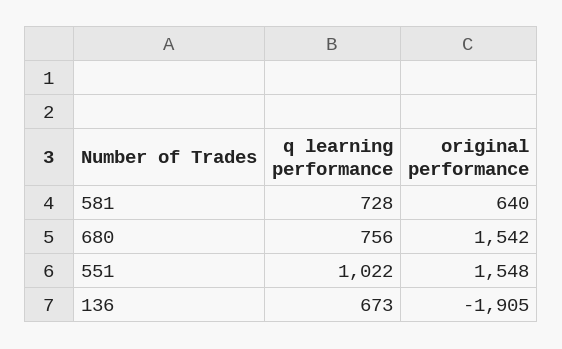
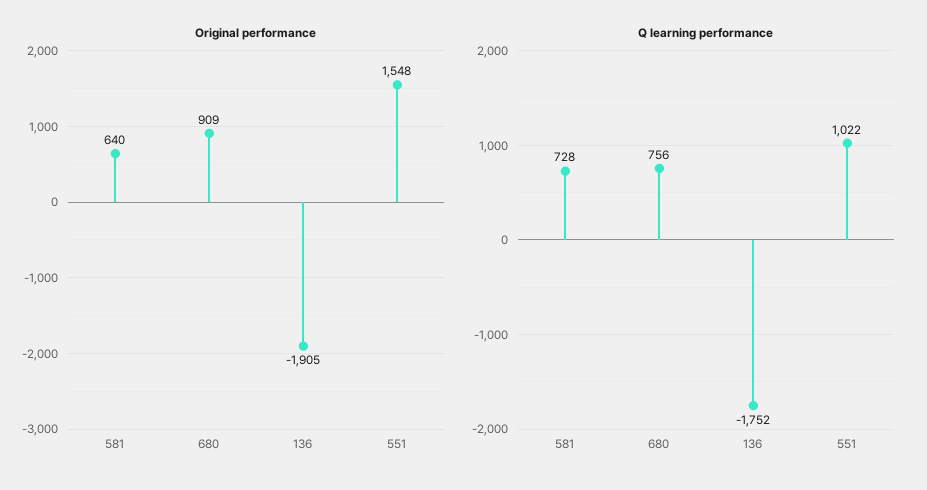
original performance, 680: 1542 -> 909
q learning performance, 136: 673 -> -1752

